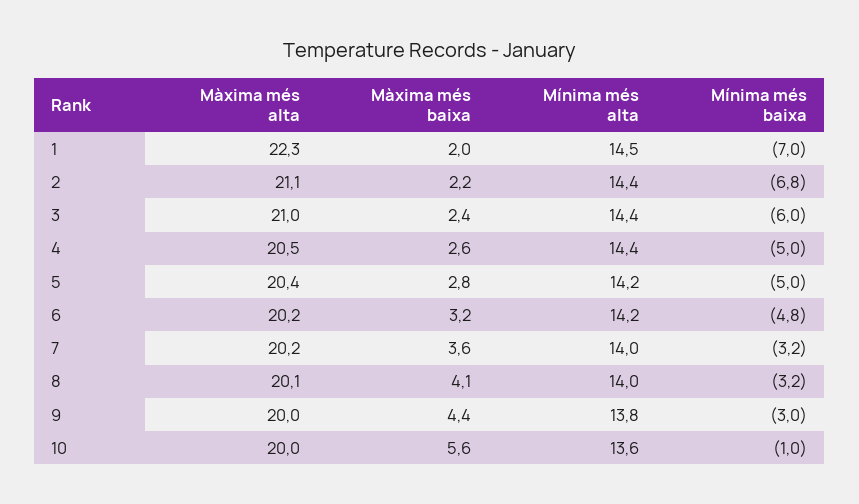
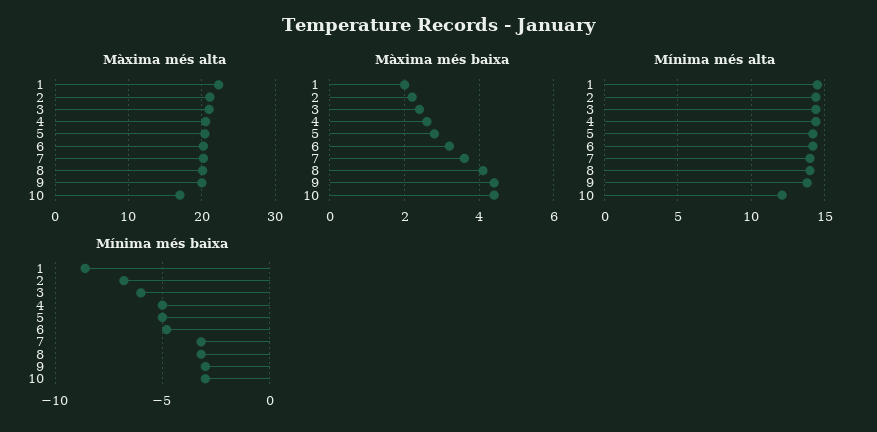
Mínima més baixa, 1: -7 -> -8.5
Màxima més alta, 10: 20 -> 17
Màxima més baixa, 10: 5.6 -> 4.5
Mínima més alta, 10: 13.6 -> 12
Mínima més baixa, 10: -1 -> -3

